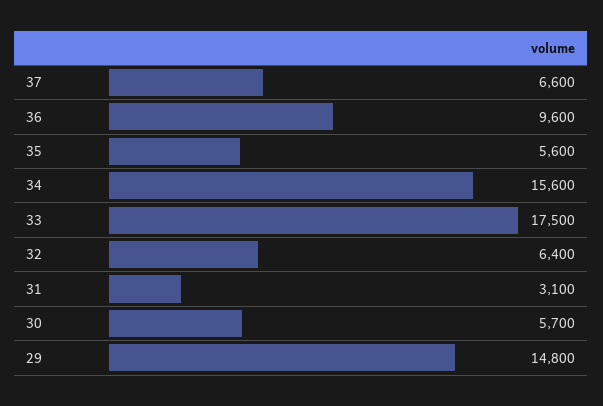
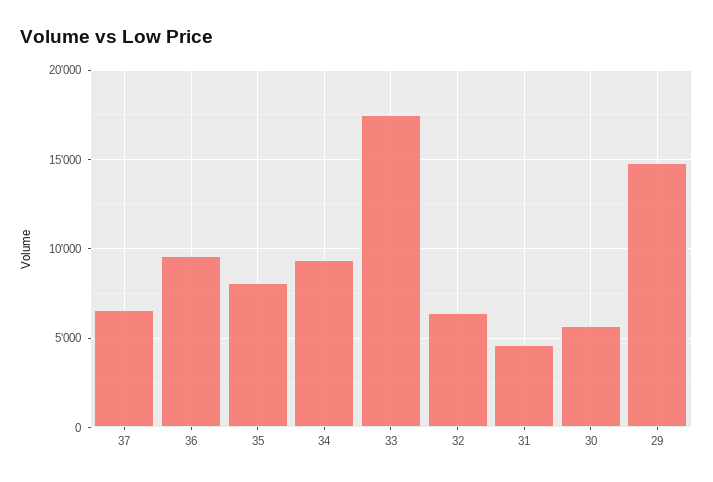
35: 5600 -> 8000
34: 15600 -> 9500
31: 3100 -> 4500

